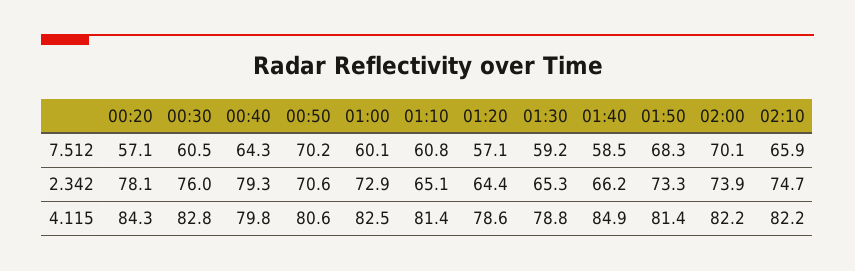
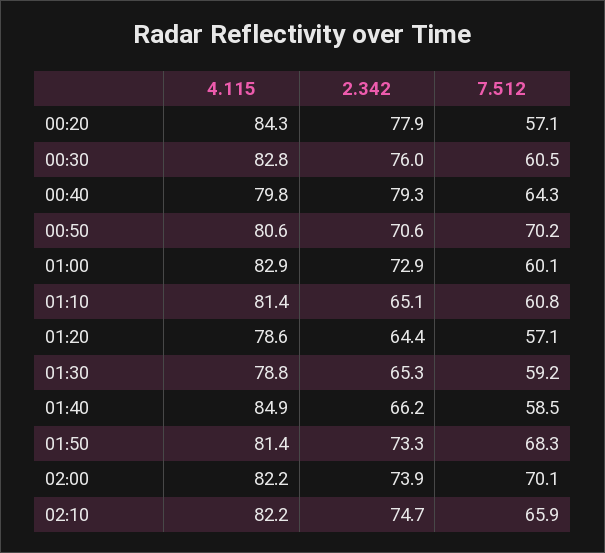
00:20, 2.342: 78.1 -> 77.9
01:00, 4.115: 82.5 -> 82.9

